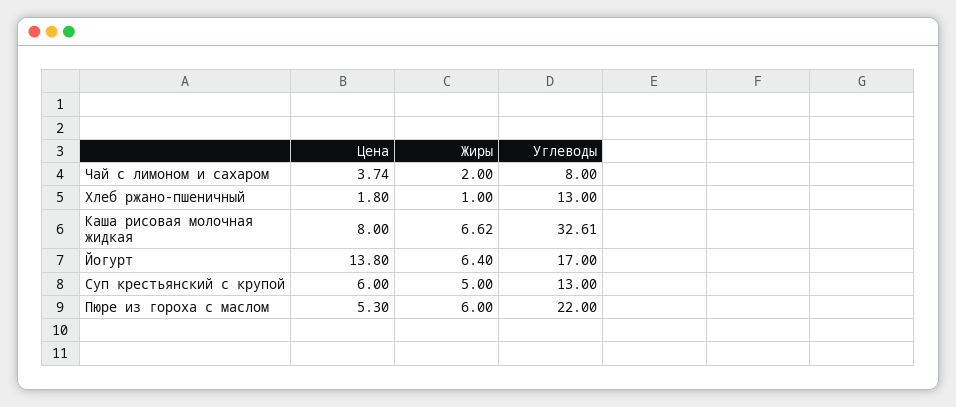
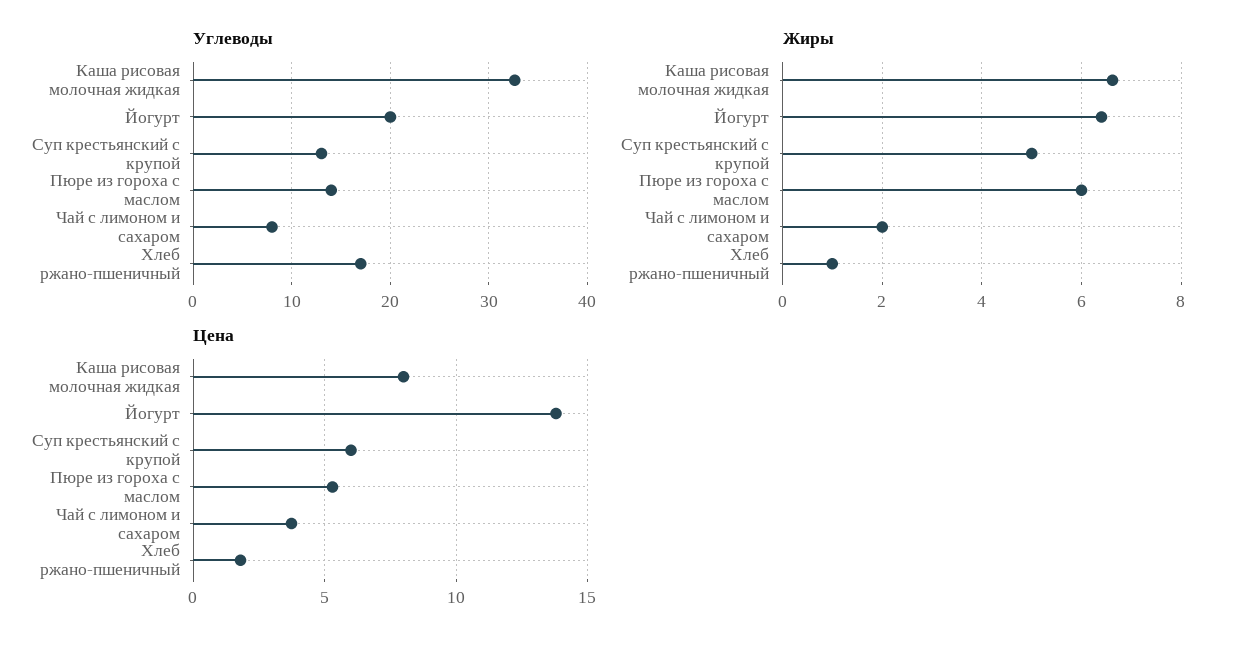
Углеводы, Хлеб ржано-пшеничный: 13 -> 17
Углеводы, Йогурт: 17 -> 20
Углеводы, Пюре из гороха с маслом: 22 -> 14

